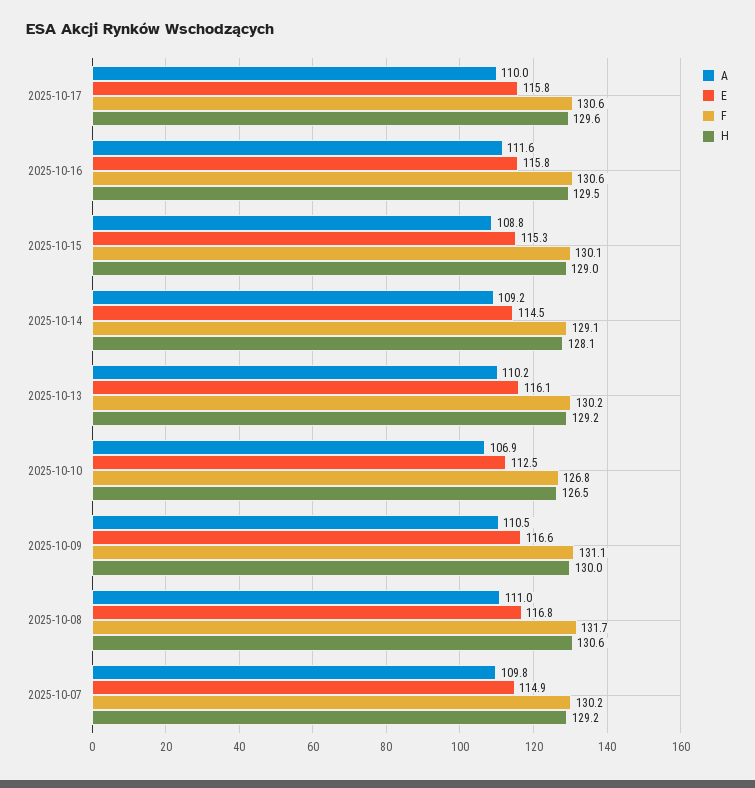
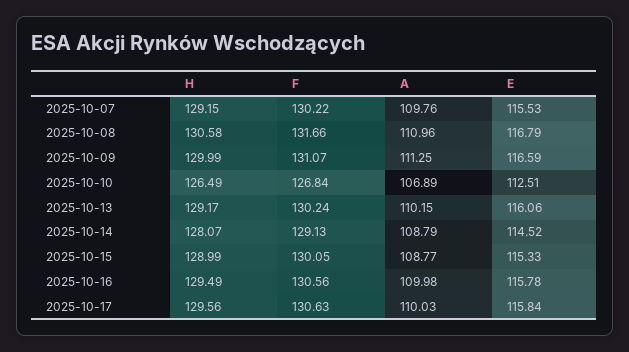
A, 2025-10-16: 111.6 -> 109.98
A, 2025-10-14: 109.2 -> 108.79
A, 2025-10-09: 110.5 -> 111.25
E, 2025-10-07: 114.9 -> 115.53

